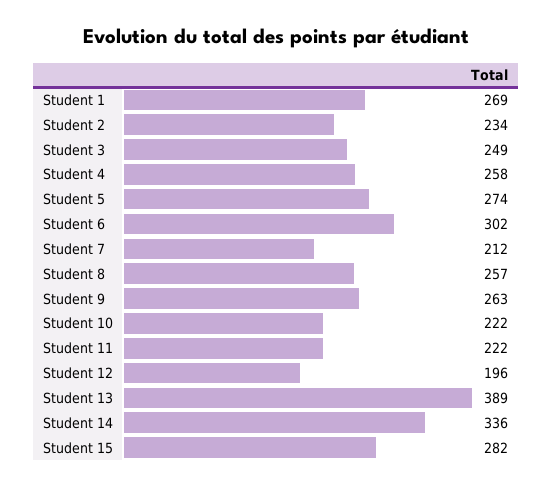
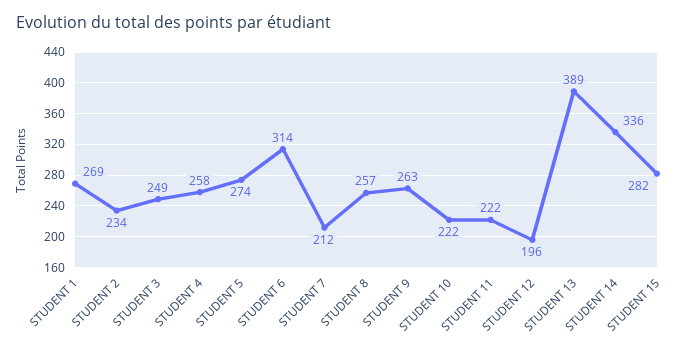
Student 6: 302 -> 314

